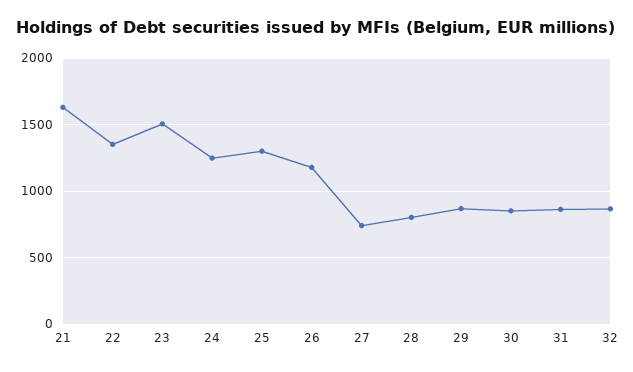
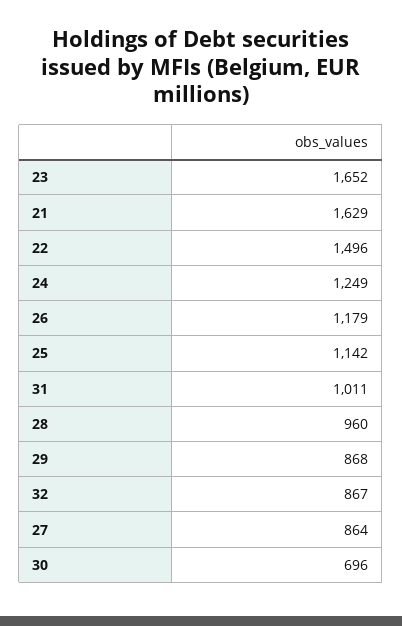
22: 1350 -> 1496
23: 1500 -> 1652
25: 1300 -> 1142
27: 750 -> 864
28: 800 -> 960
30: 850 -> 696
31: 850 -> 1011

